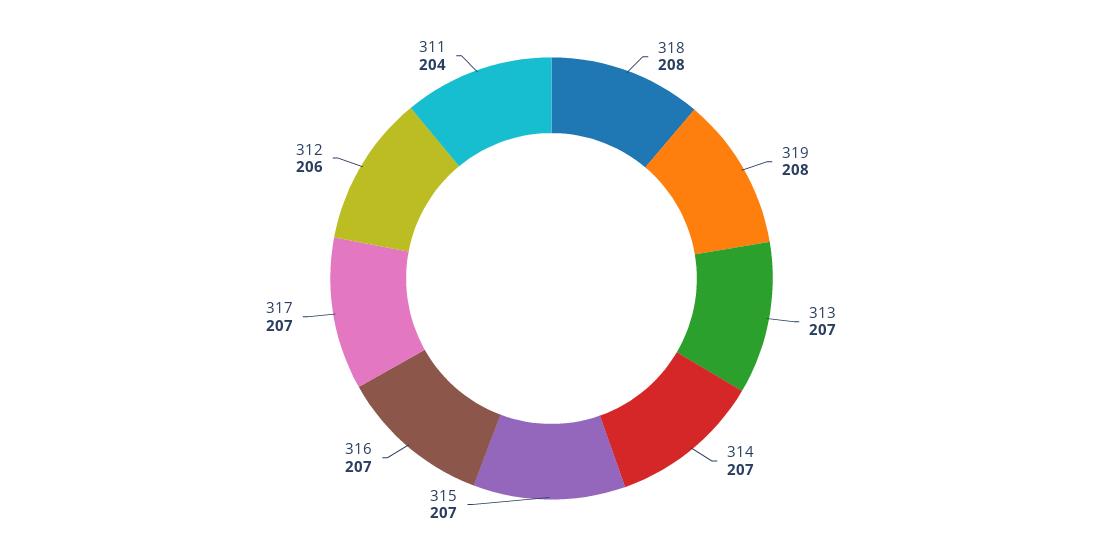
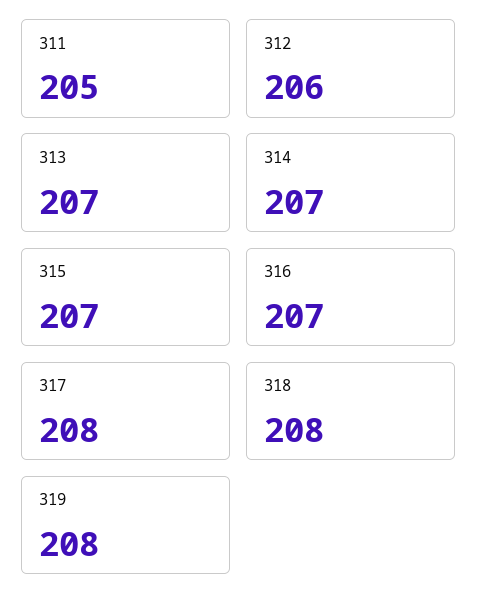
317: 207 -> 208
311: 204 -> 205

